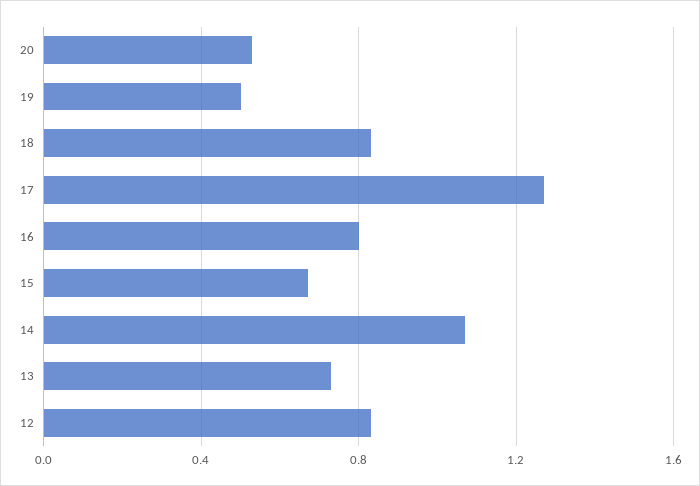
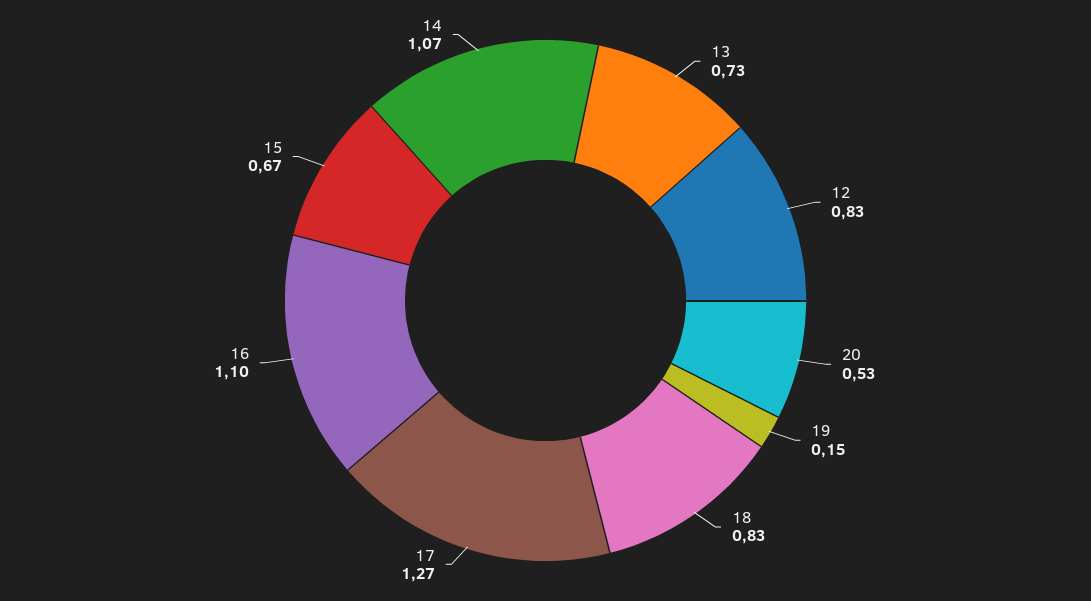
19: 0.5 -> 0.15
16: 0.8 -> 1.1

